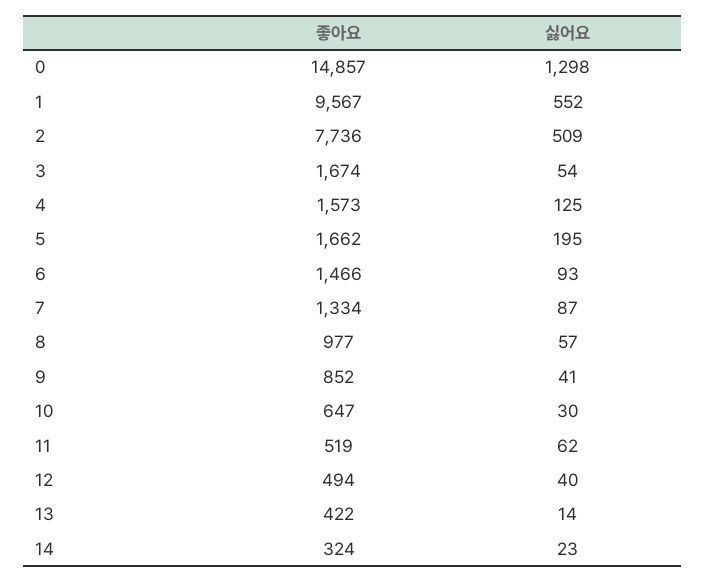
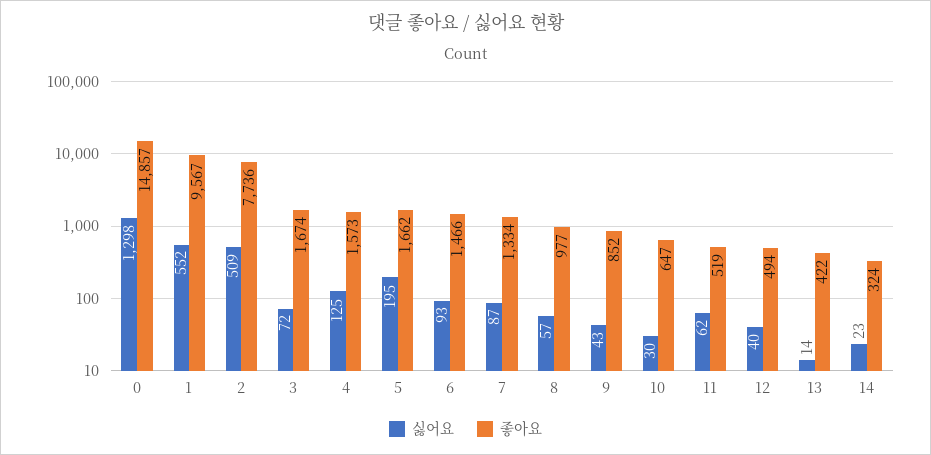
싫어요, 3: 54 -> 72
싫어요, 9: 41 -> 43

